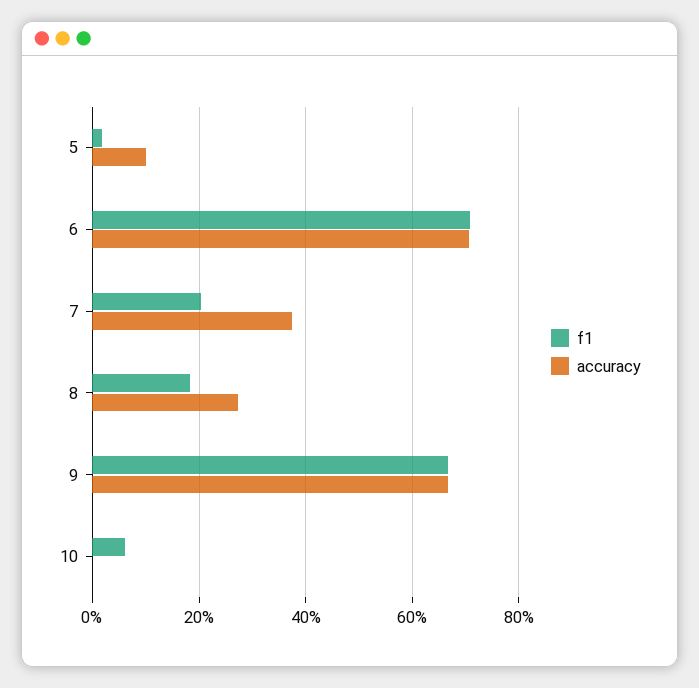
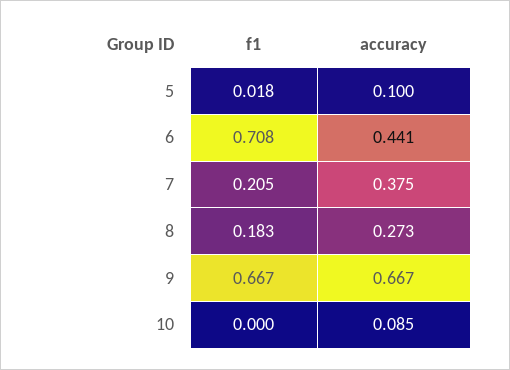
accuracy, 6: 0.7 -> 0.441
f1, 10: 0.06 -> 0
accuracy, 10: 0 -> 0.085

